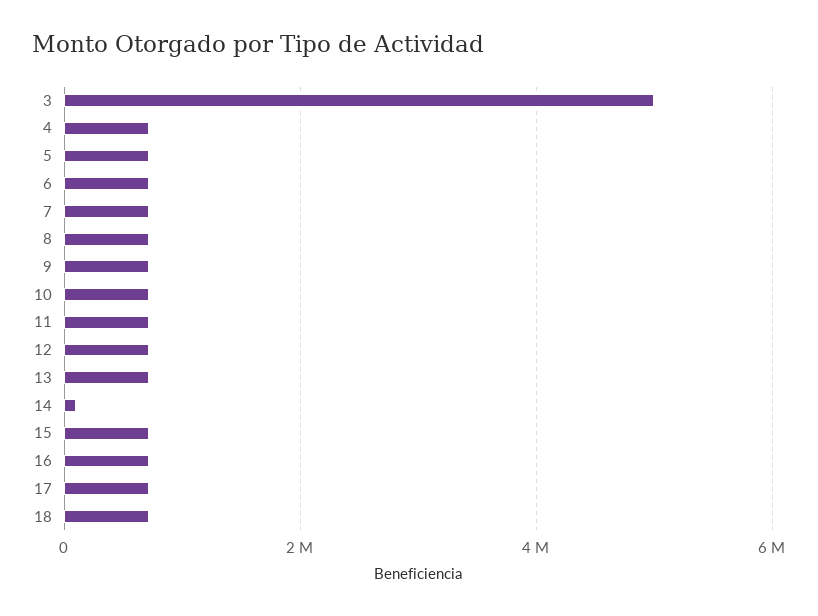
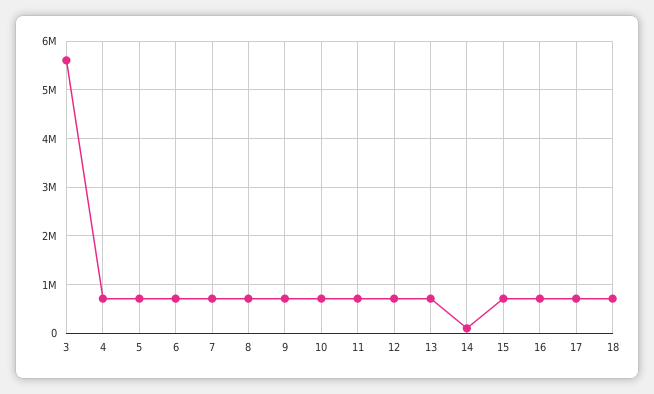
3: 5000000 -> 5600000

